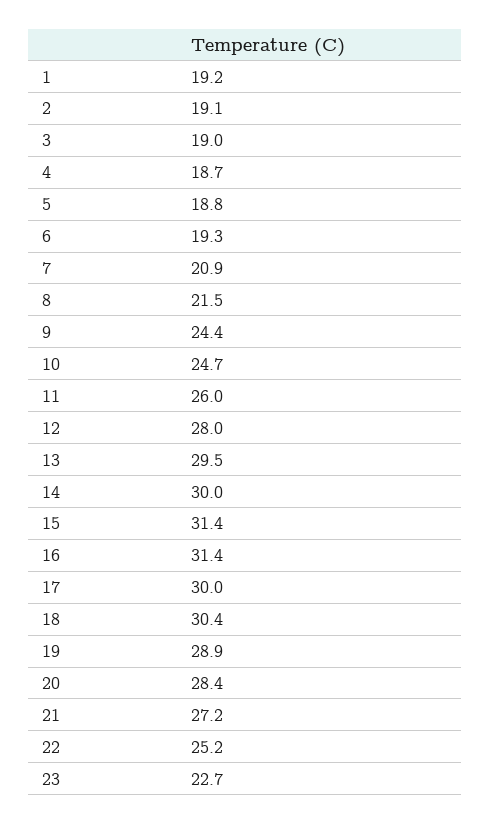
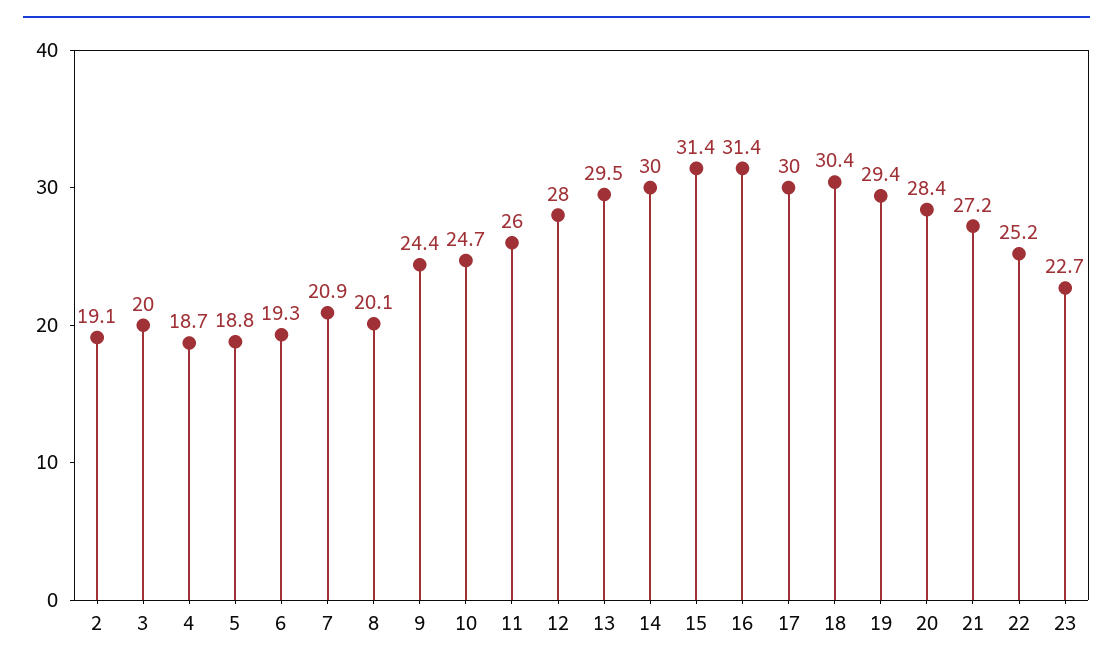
1: 19.2 -> none
3: 19 -> 20
8: 21.5 -> 20.1
19: 28.9 -> 29.4

